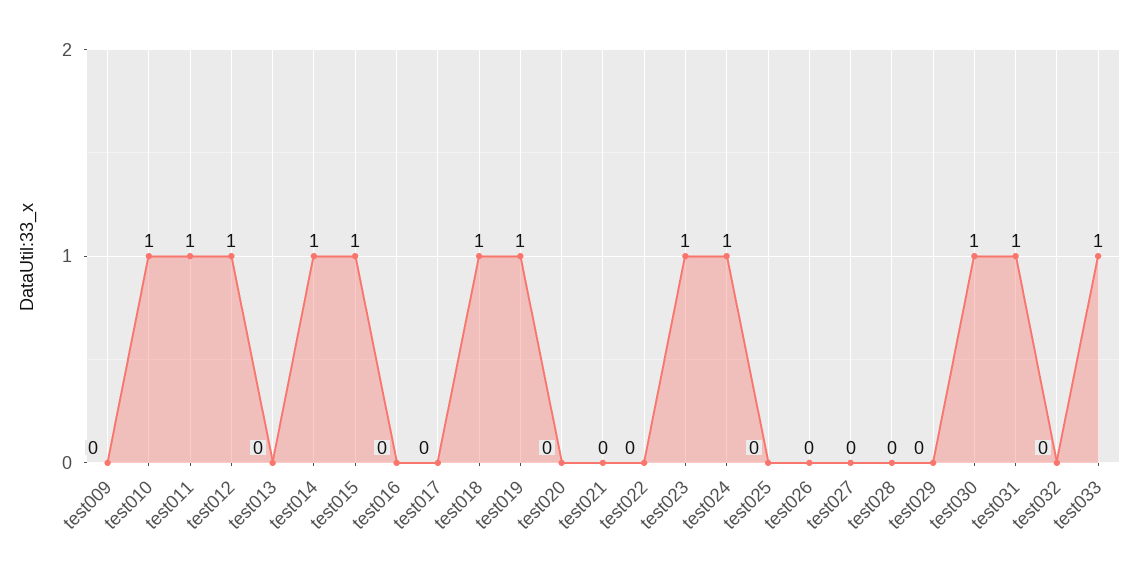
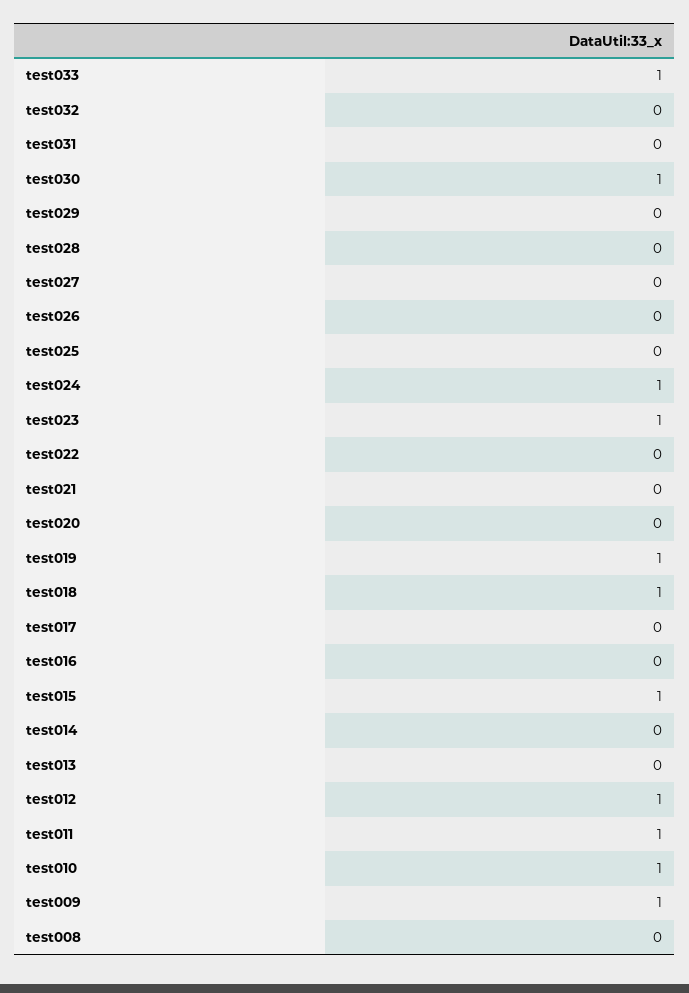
test009: 0 -> 1
test014: 1 -> 0
test031: 1 -> 0
test008: none -> 0

